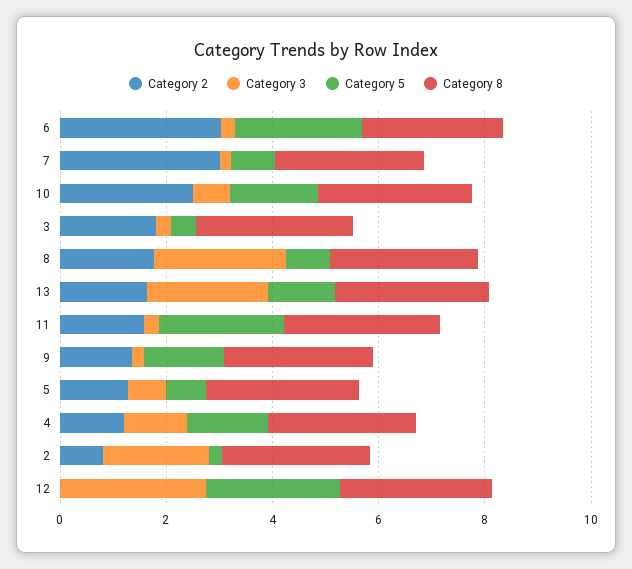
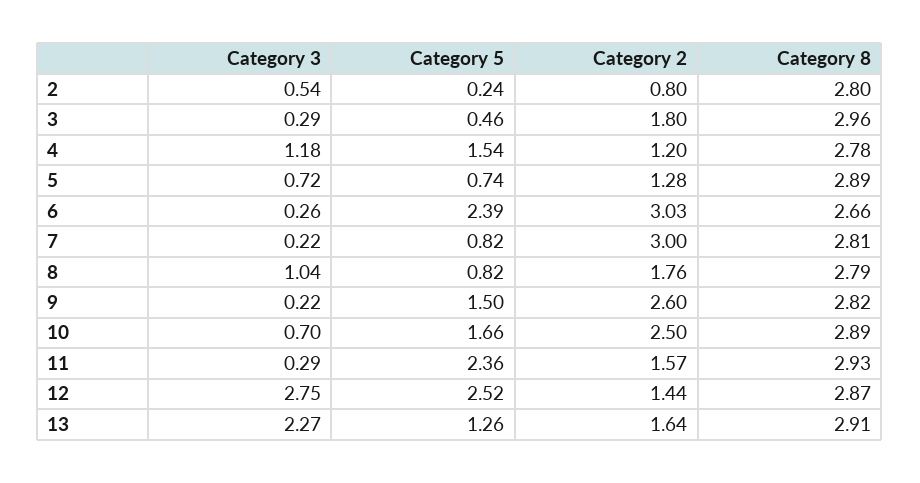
Category 3, 8: 2.5 -> 1.04
Category 2, 9: 1.5 -> 2.6
Category 3, 2: 2 -> 0.54
Category 2, 12: 0 -> 1.44

